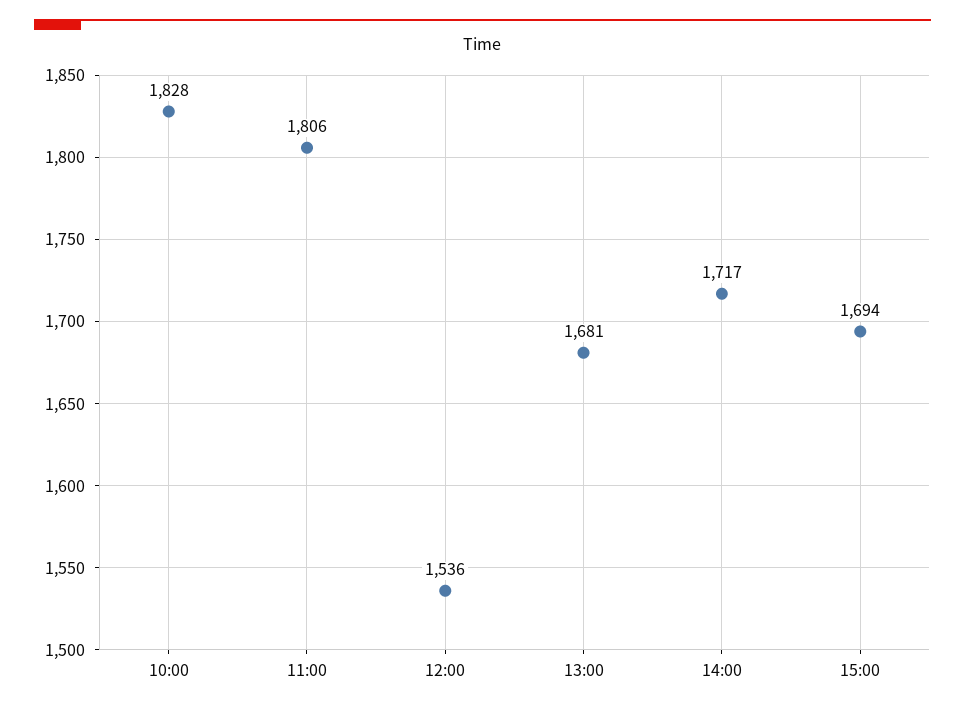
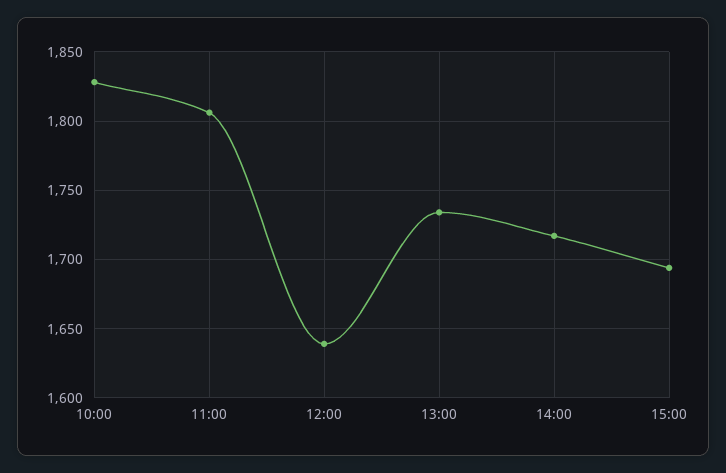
12:00: 1536 -> 1640
13:00: 1681 -> 1735

